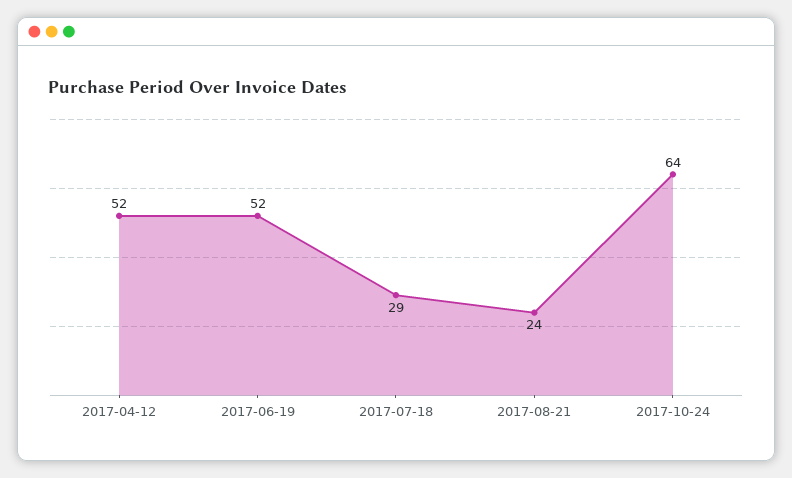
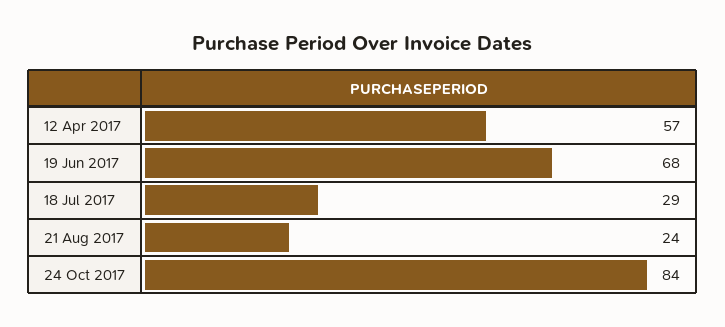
2017-04-12: 52 -> 57
2017-06-19: 52 -> 68
2017-10-24: 64 -> 84

